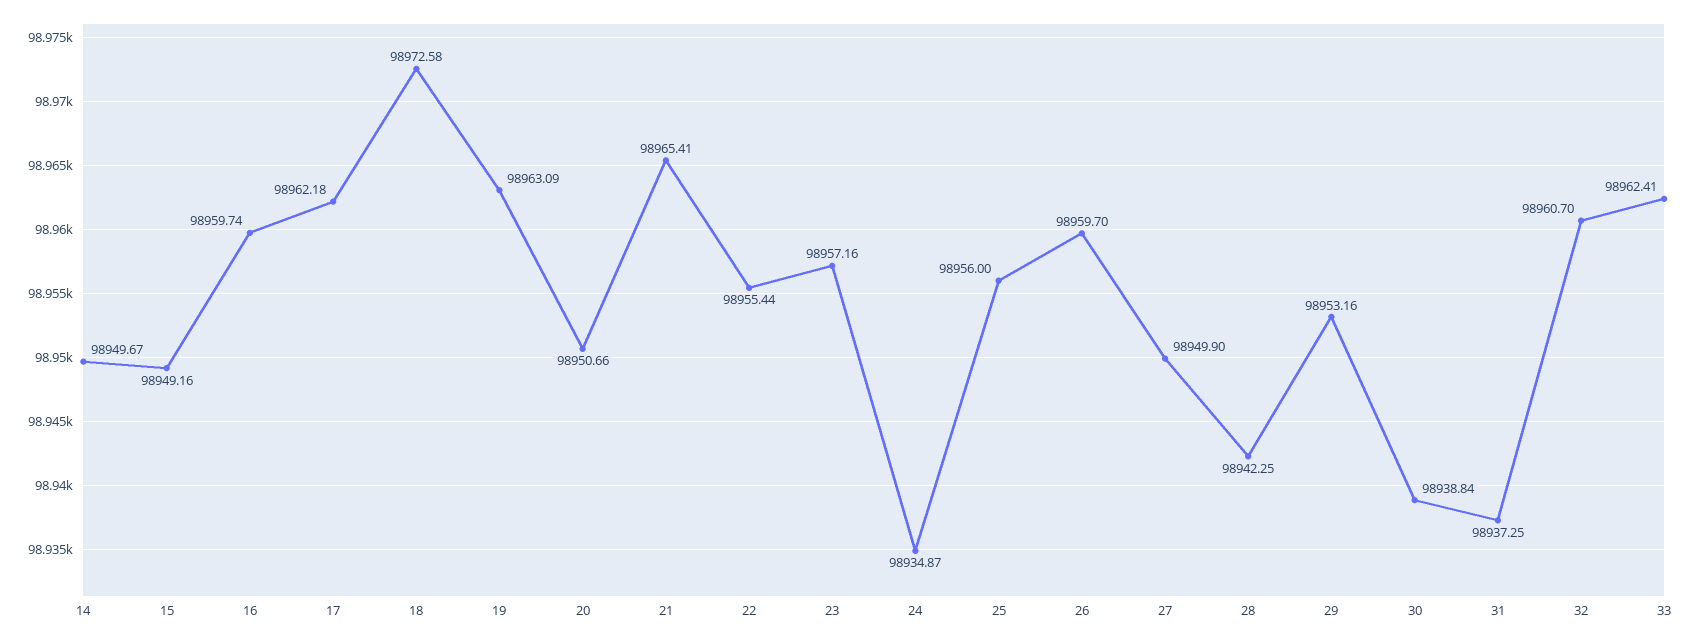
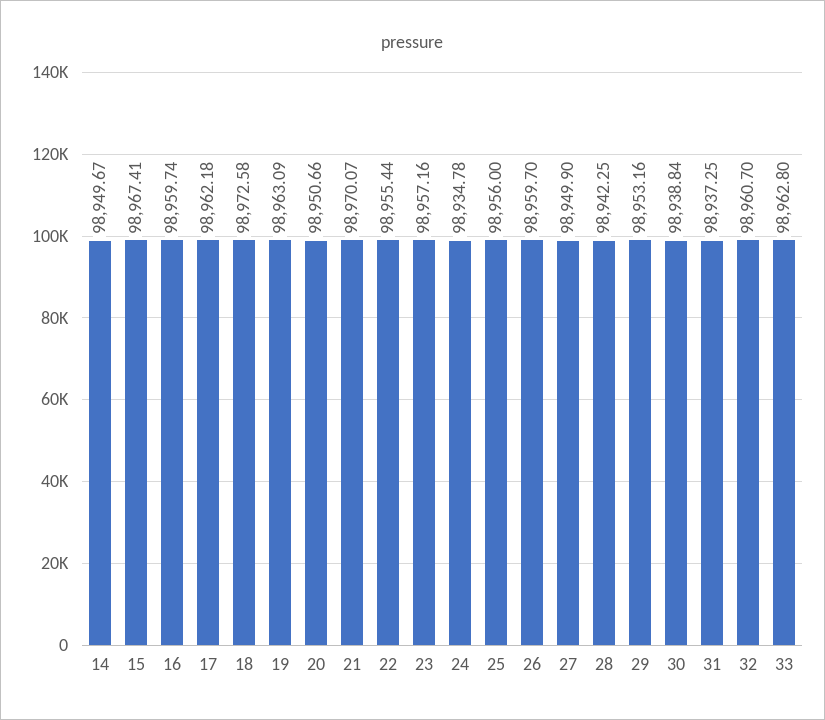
15: 98949.16 -> 98967.41
21: 98965.41 -> 98970.07
24: 98934.87 -> 98934.78
33: 98962.41 -> 98962.8

